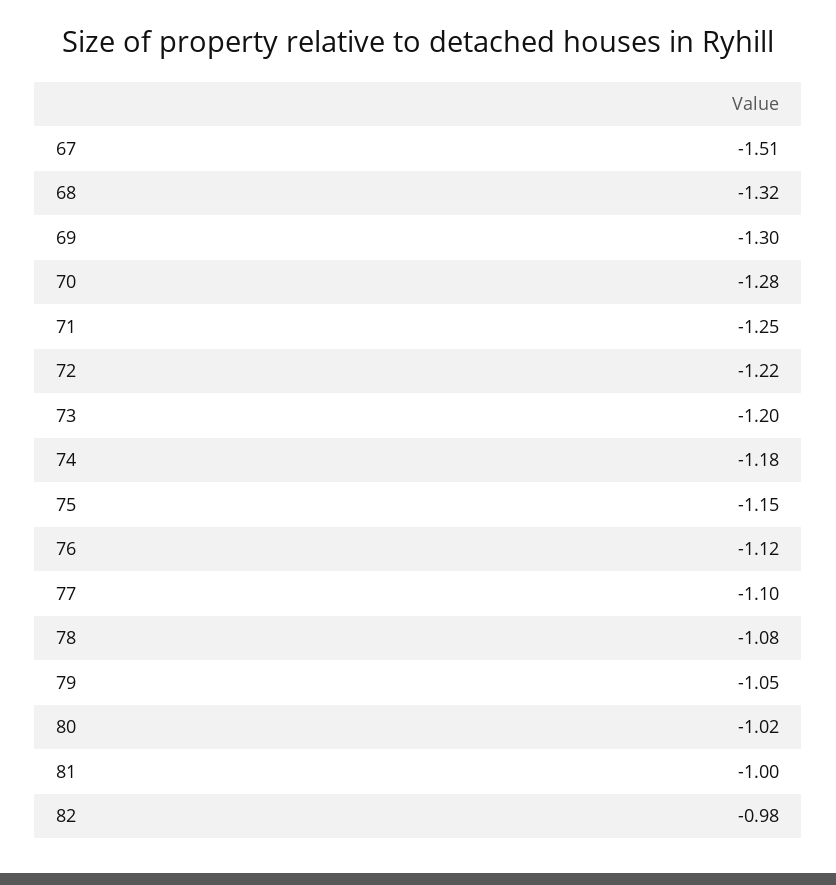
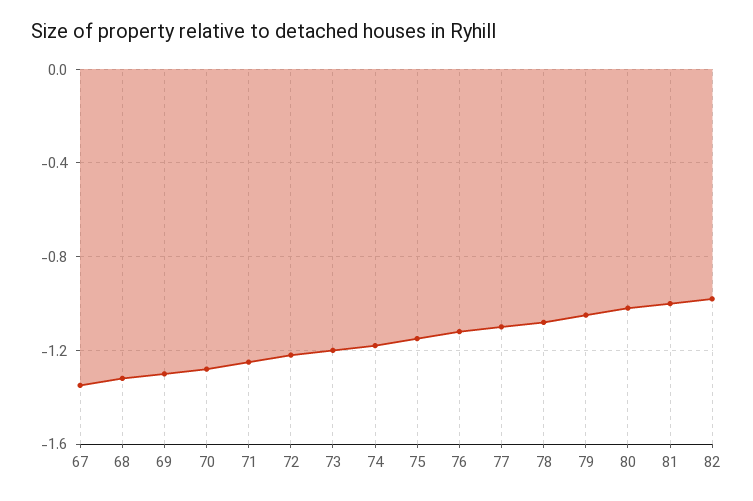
67: -1.51 -> -1.35

